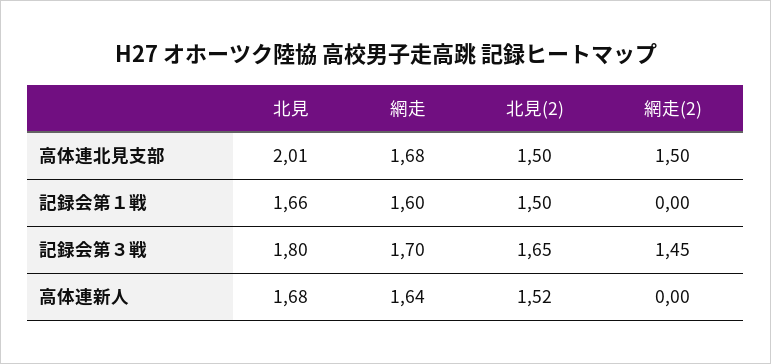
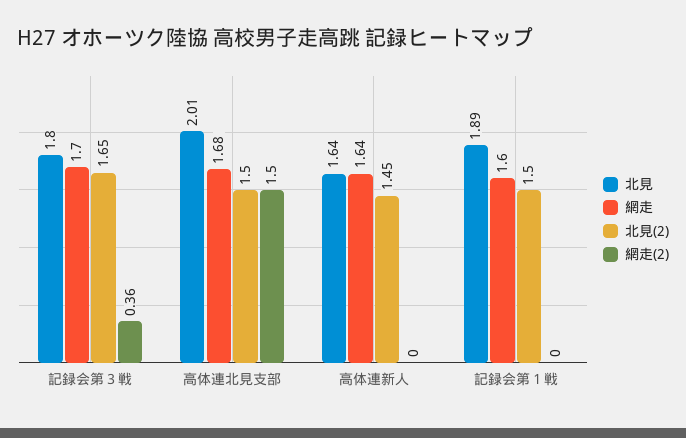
北見, 記録会第１戦: 1.66 -> 1.89
網走(2), 記録会第３戦: 1.45 -> 0.36
北見, 高体連新人: 1.68 -> 1.64
北見(2), 高体連新人: 1.52 -> 1.45

